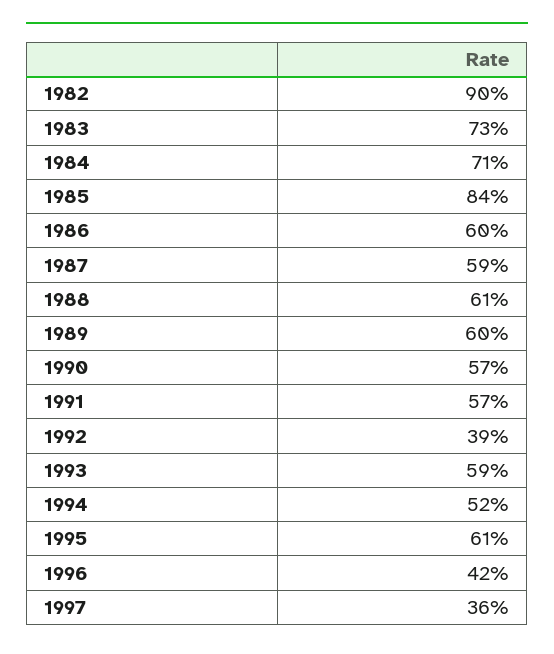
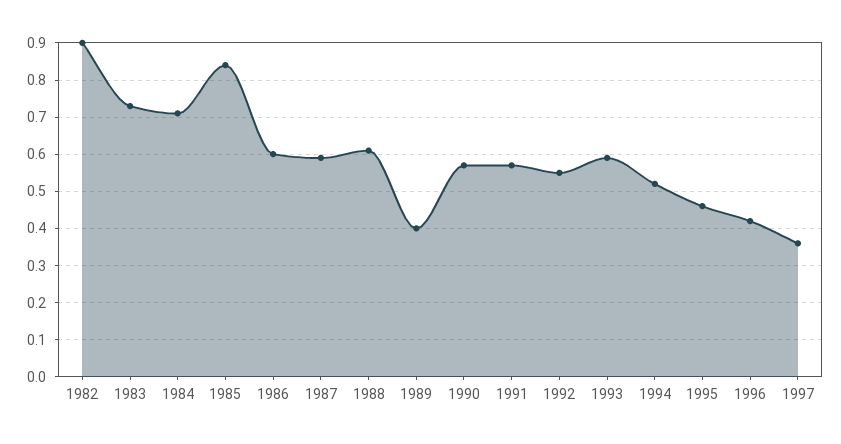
1989: 0.6 -> 0.4
1992: 0.39 -> 0.55
1995: 0.61 -> 0.45

